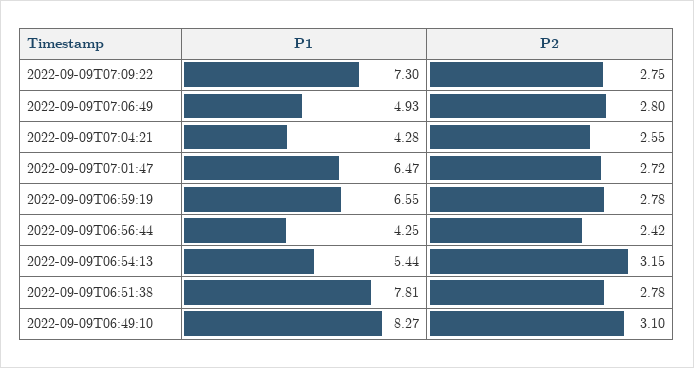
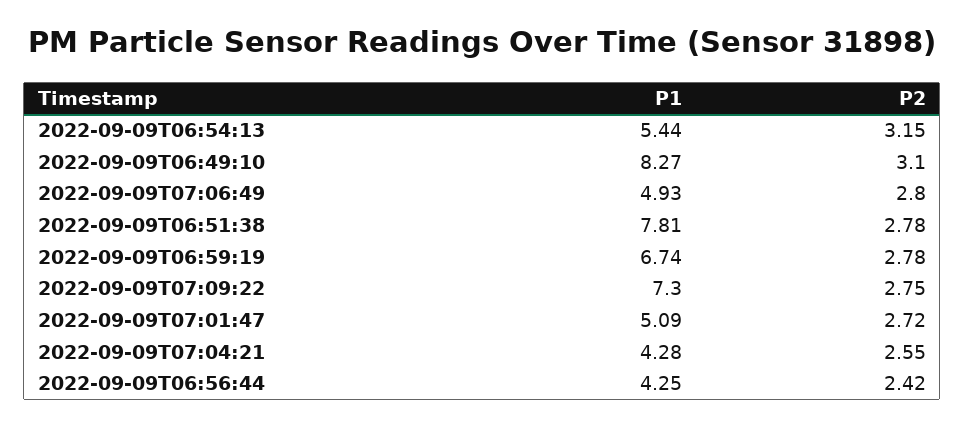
P1, 2022-09-09T07:01:47: 6.47 -> 5.09
P1, 2022-09-09T06:59:19: 6.55 -> 6.74

